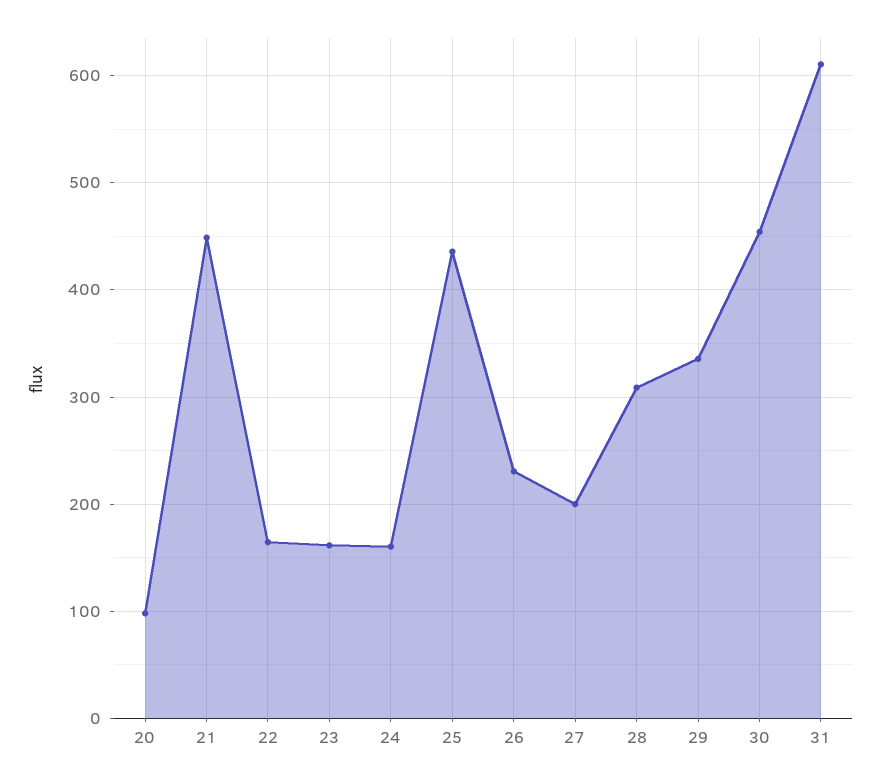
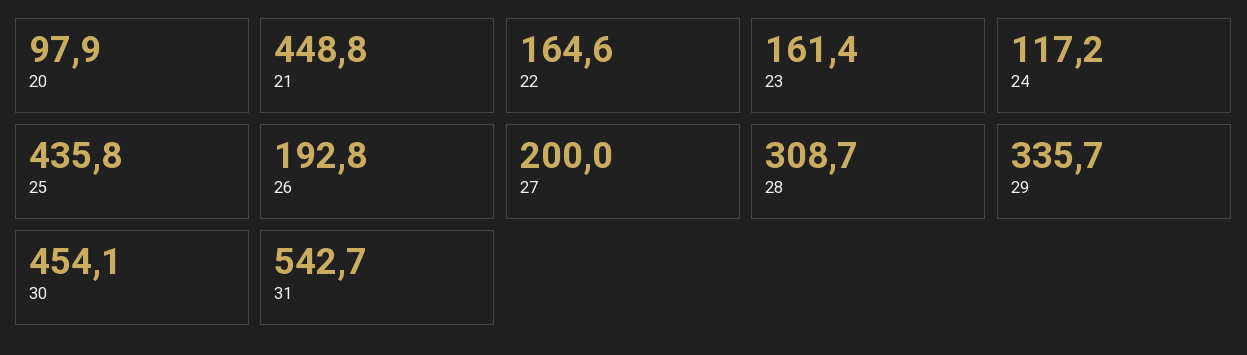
24: 160 -> 117.2
26: 230 -> 192.8
31: 610 -> 542.7

